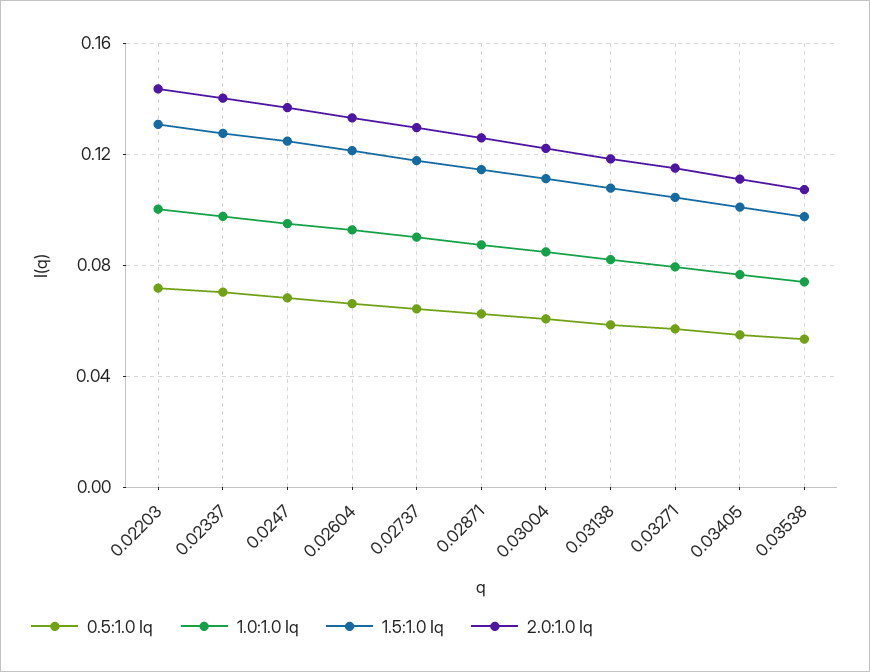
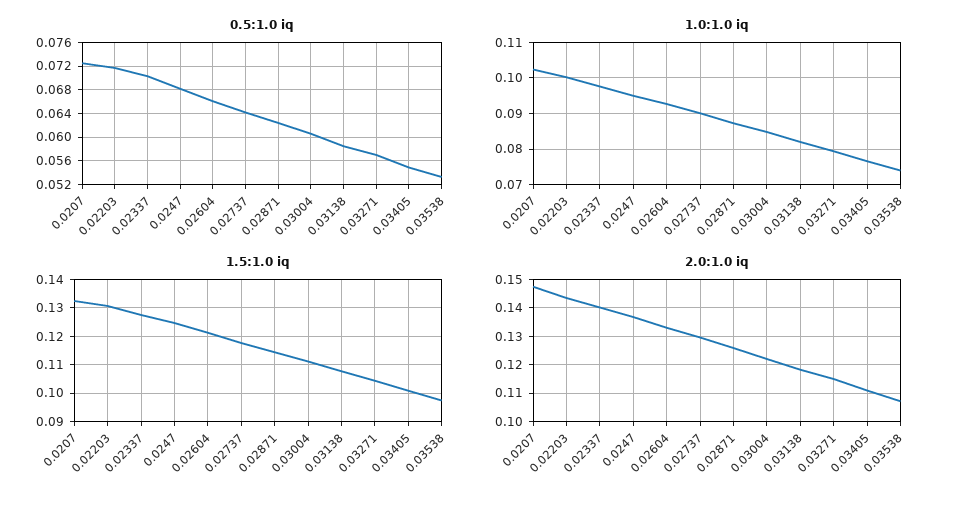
0.5:1.0 Iq, 0.0207: none -> 0.072
1.0:1.0 Iq, 0.0207: none -> 0.102
1.5:1.0 Iq, 0.0207: none -> 0.1325
2.0:1.0 Iq, 0.0207: none -> 0.1475

